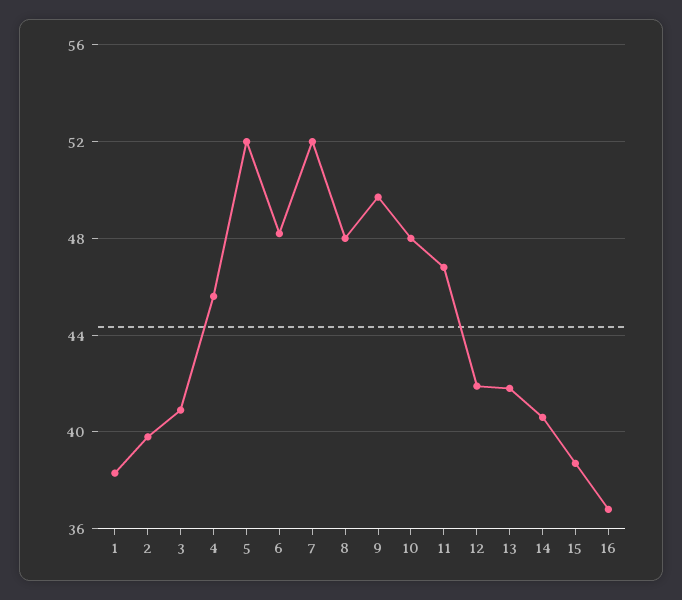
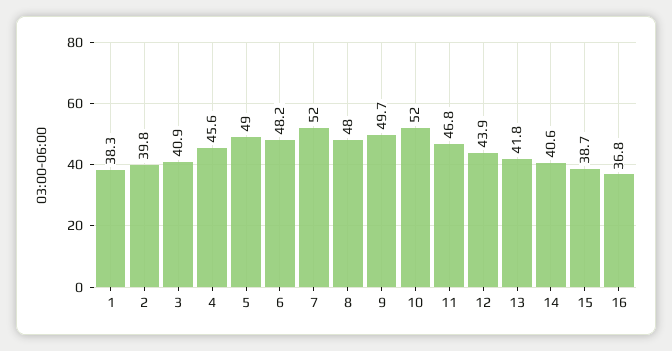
5: 52 -> 49
10: 48 -> 52
12: 42 -> 43.9

